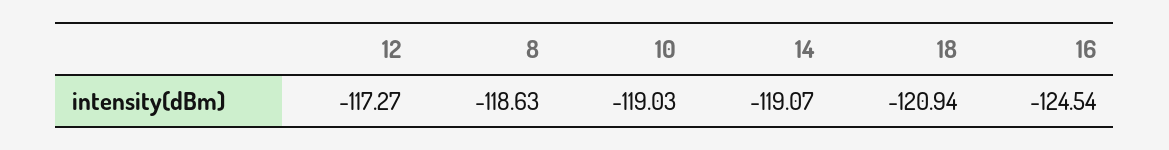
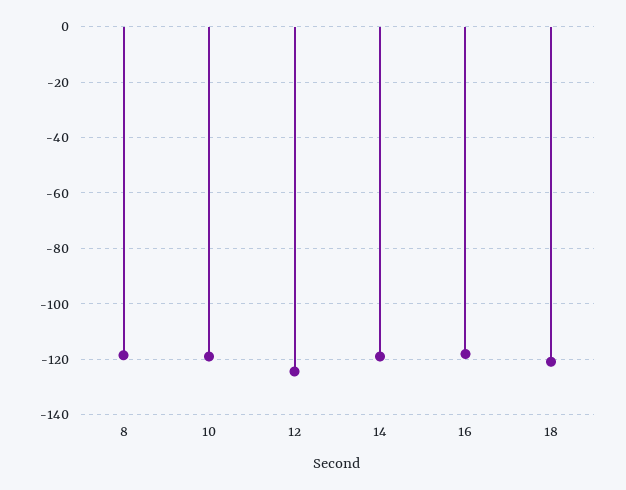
12: -117.27 -> -125
16: -124.54 -> -117.5

